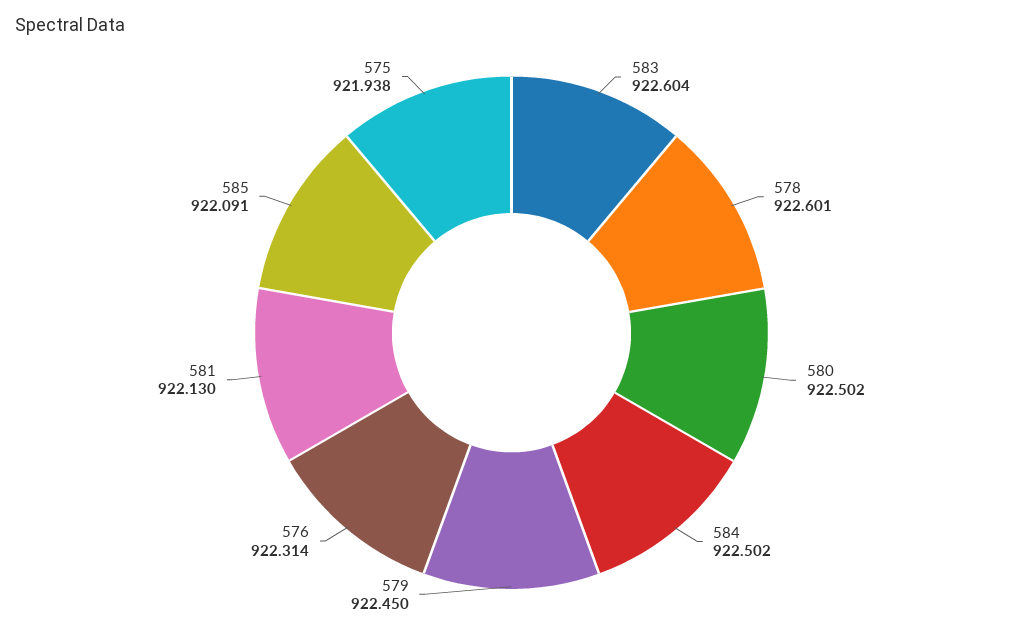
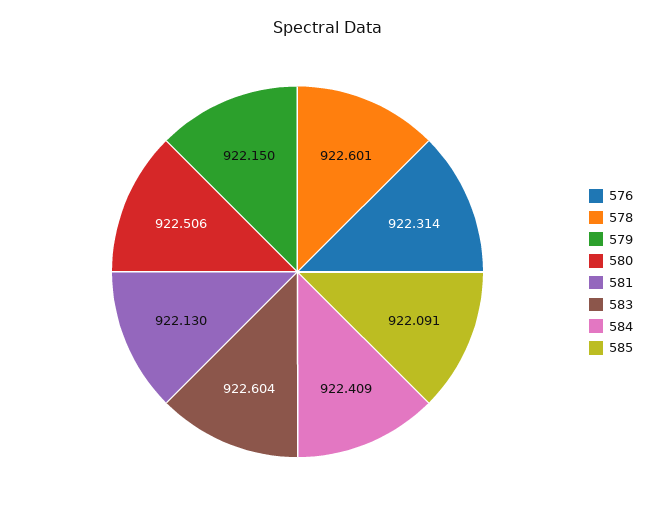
580: 922.502 -> 922.506
584: 922.502 -> 922.409
579: 922.45 -> 922.15
575: 921.938 -> none

